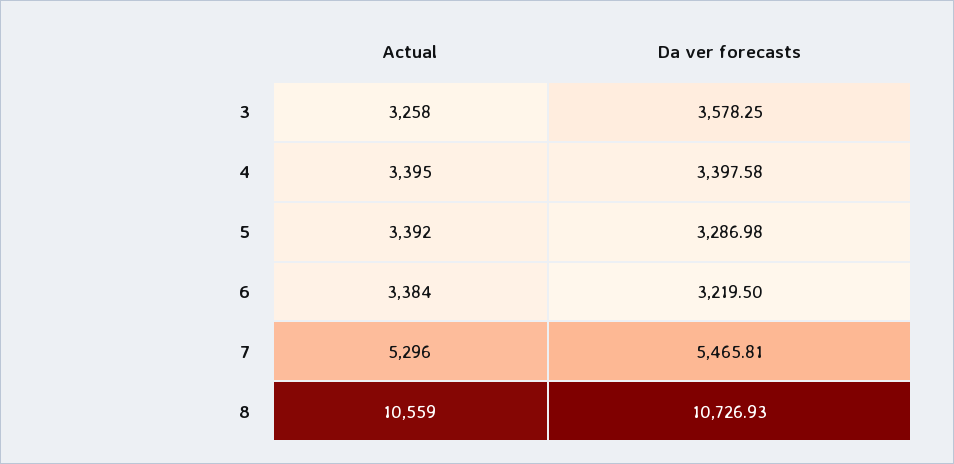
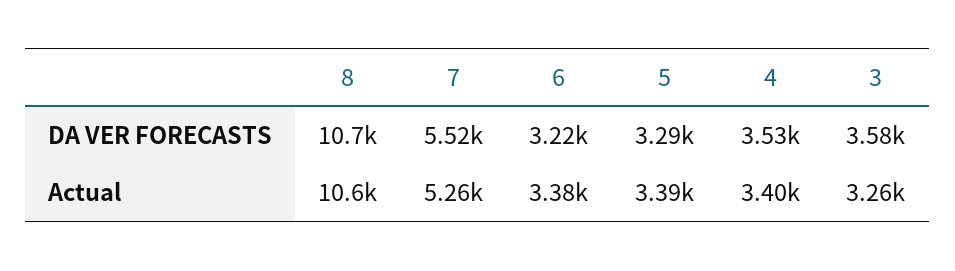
Da ver forecasts, 4: 3397.58 -> 3530
Actual, 7: 5296 -> 5260
Da ver forecasts, 7: 5465.81 -> 5520

